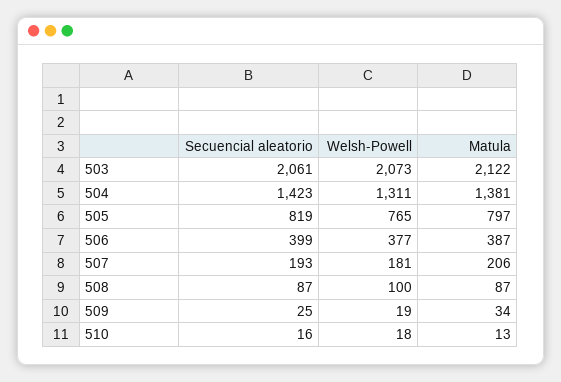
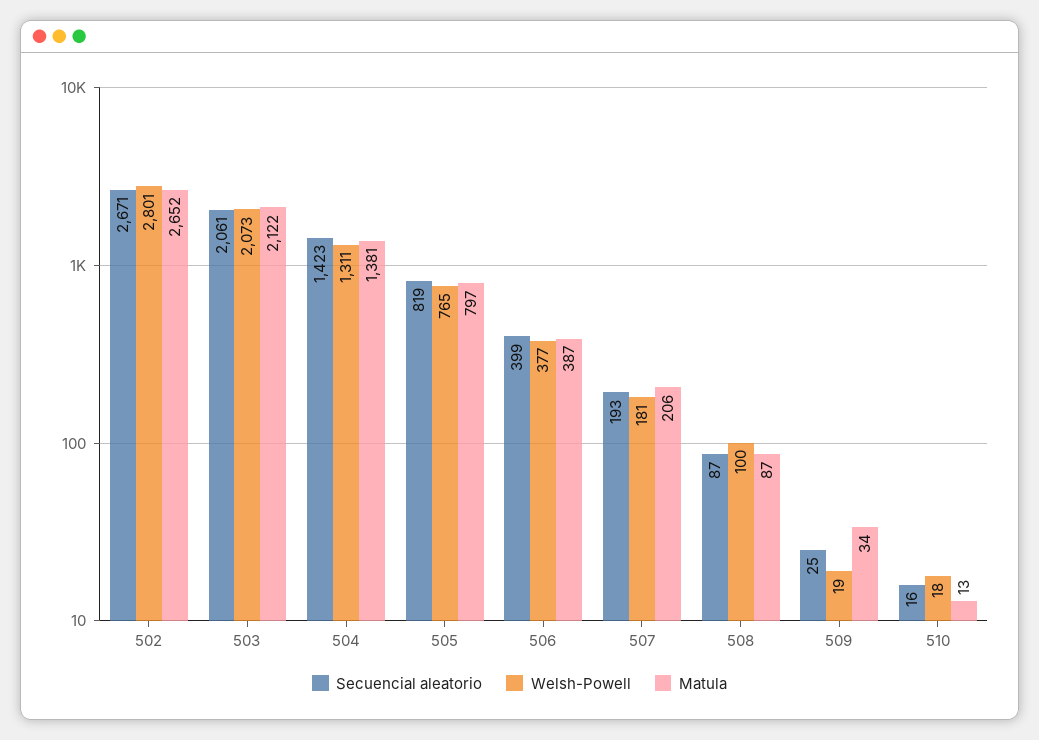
Secuencial aleatorio, 502: none -> 2671
Welsh-Powell, 502: none -> 2801
Matula, 502: none -> 2652

